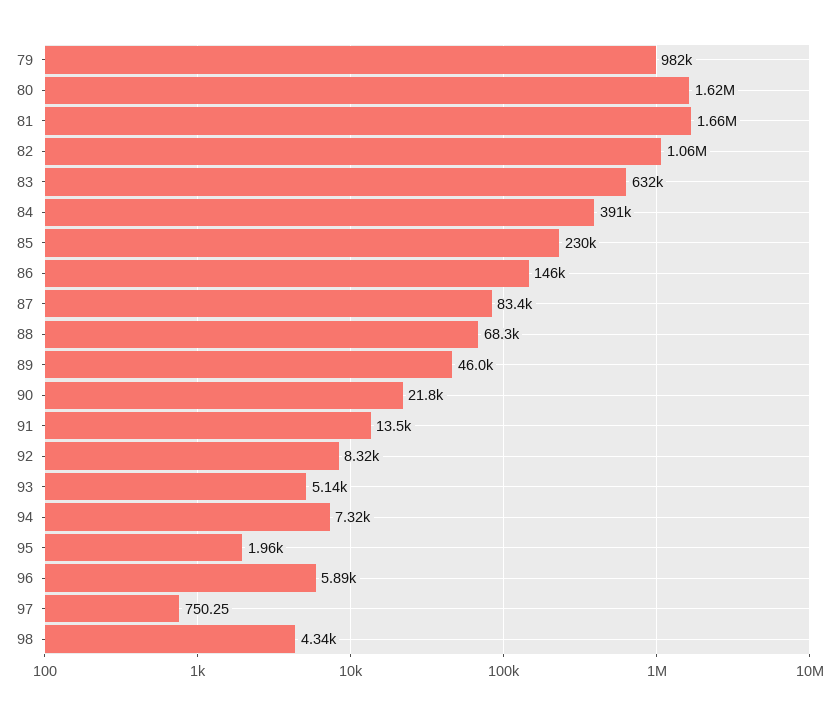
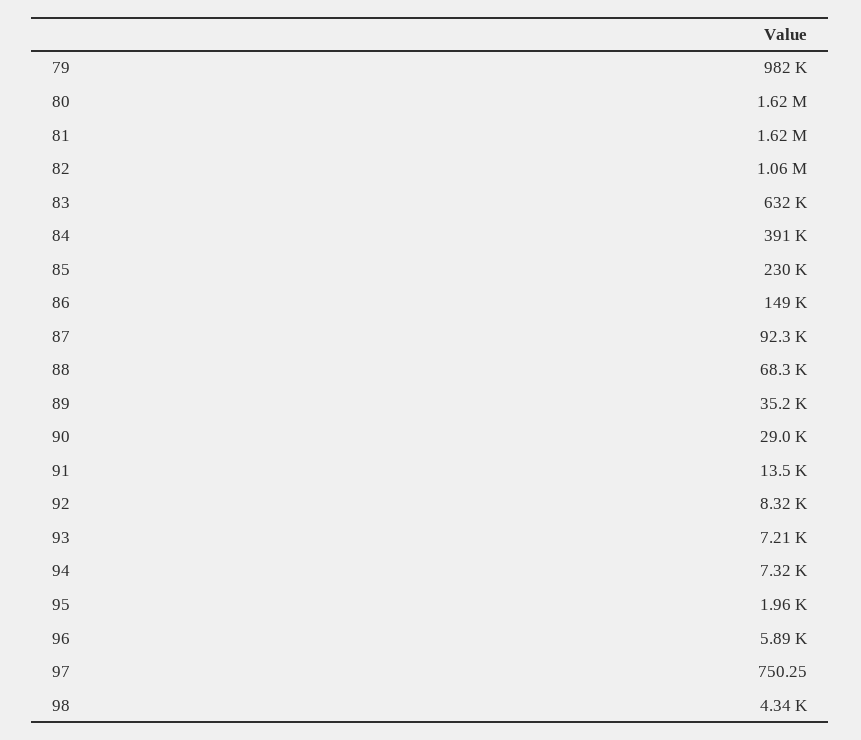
81: 1660000 -> 1620000
86: 146000 -> 149000
87: 83400 -> 92300
89: 46000 -> 35200
90: 21800 -> 29000
93: 5140 -> 7210

